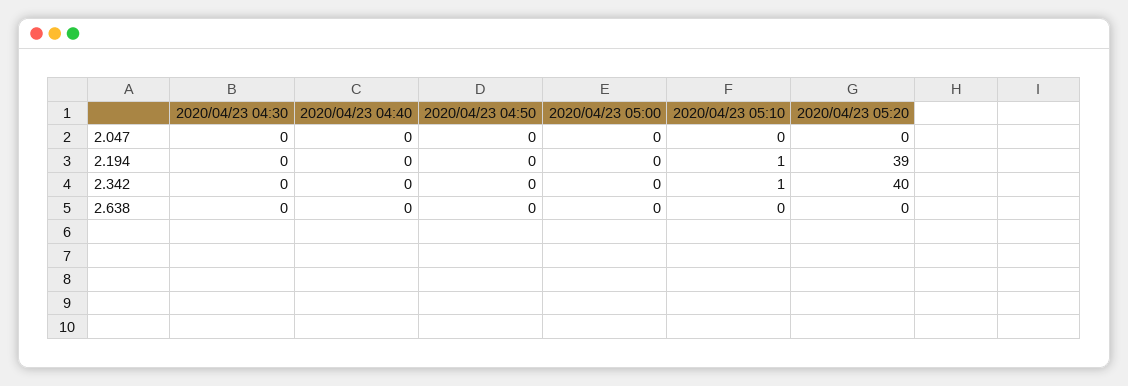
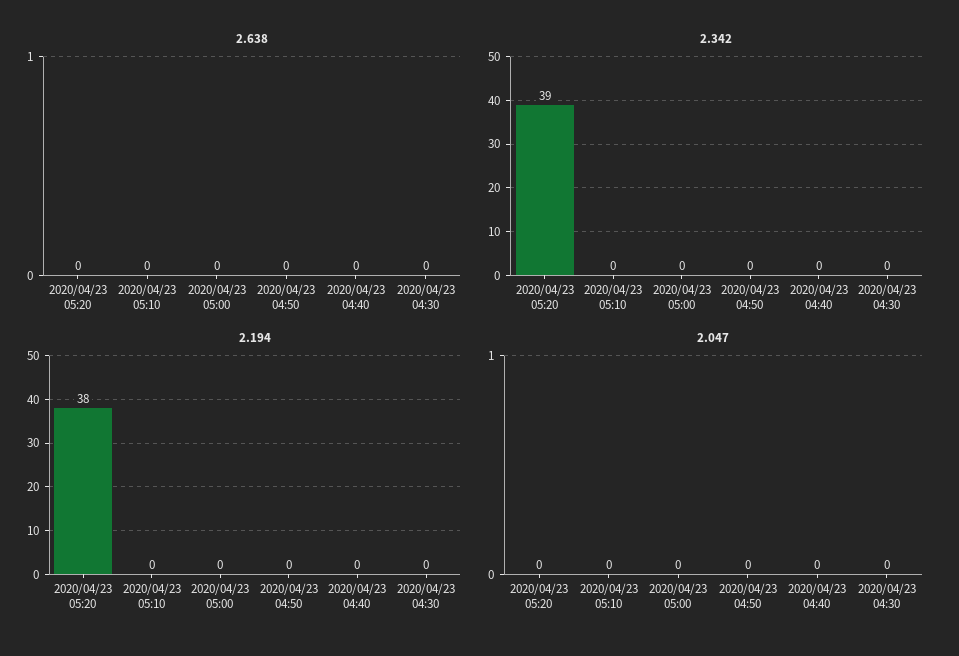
2.194, 2020/04/23 05:10: 1 -> 0
2.194, 2020/04/23 05:20: 39 -> 38
2.342, 2020/04/23 05:10: 1 -> 0
2.342, 2020/04/23 05:20: 40 -> 39

